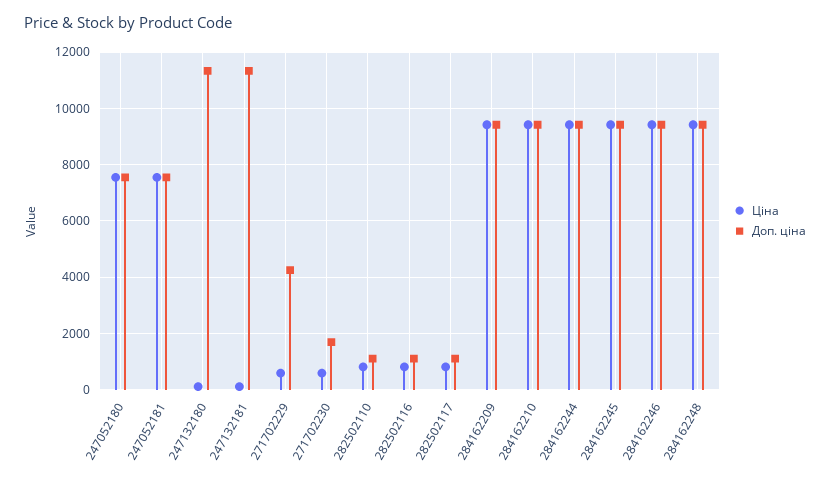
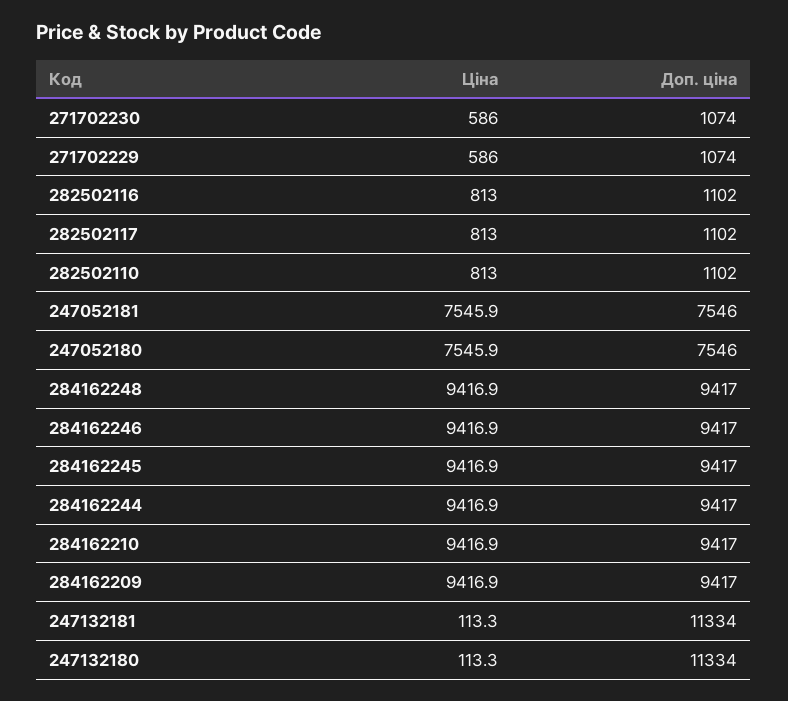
Доп. ціна, 271702229: 4250 -> 1074
Доп. ціна, 271702230: 1750 -> 1074

